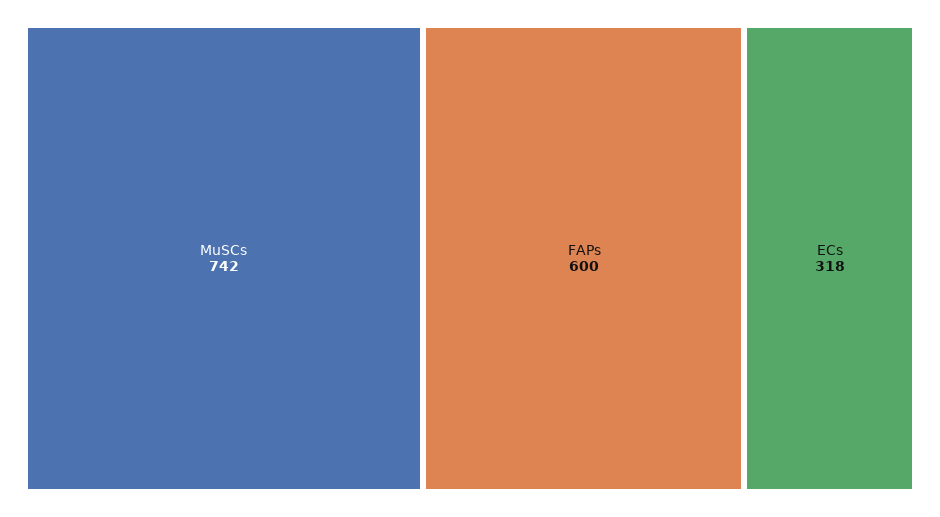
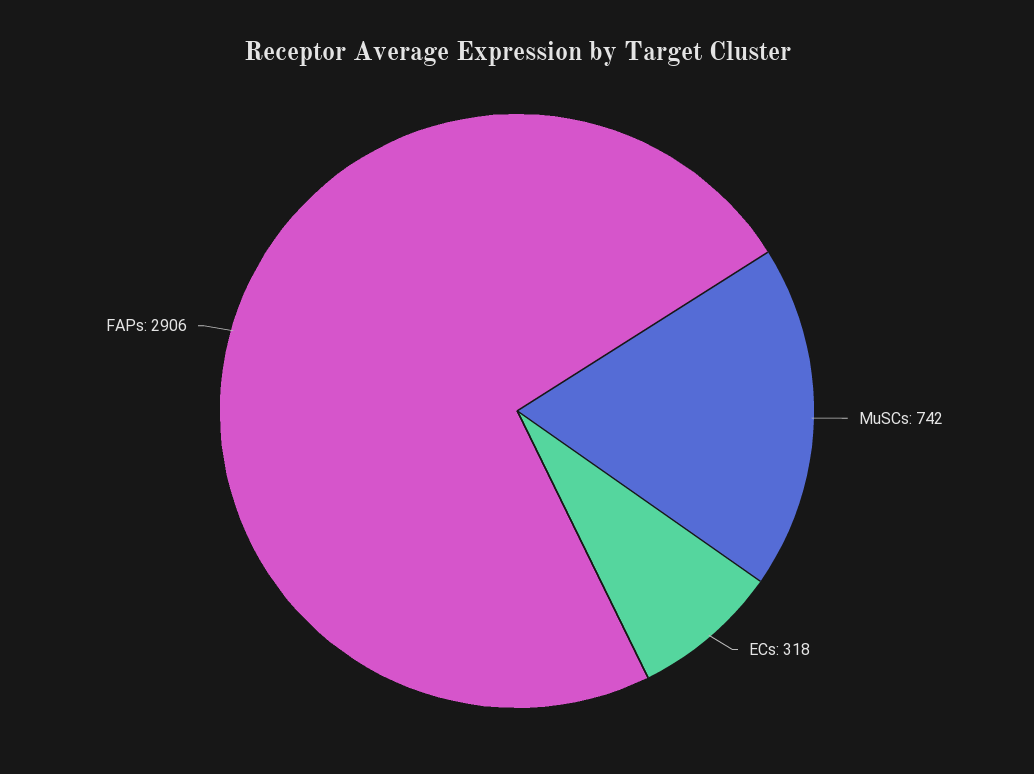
FAPs: 600 -> 2906

